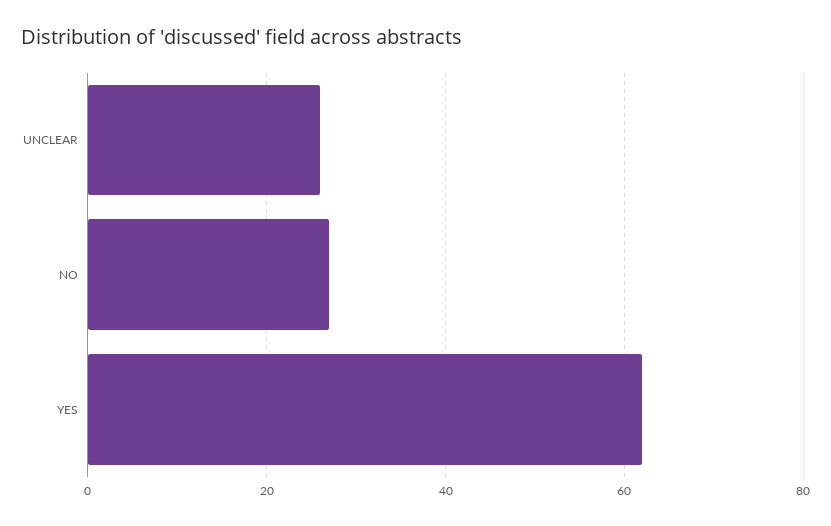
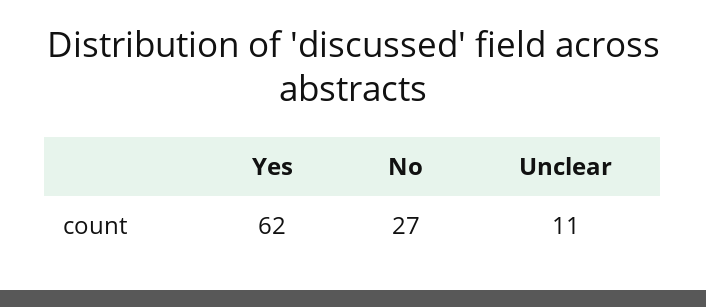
UNCLEAR: 25 -> 11

